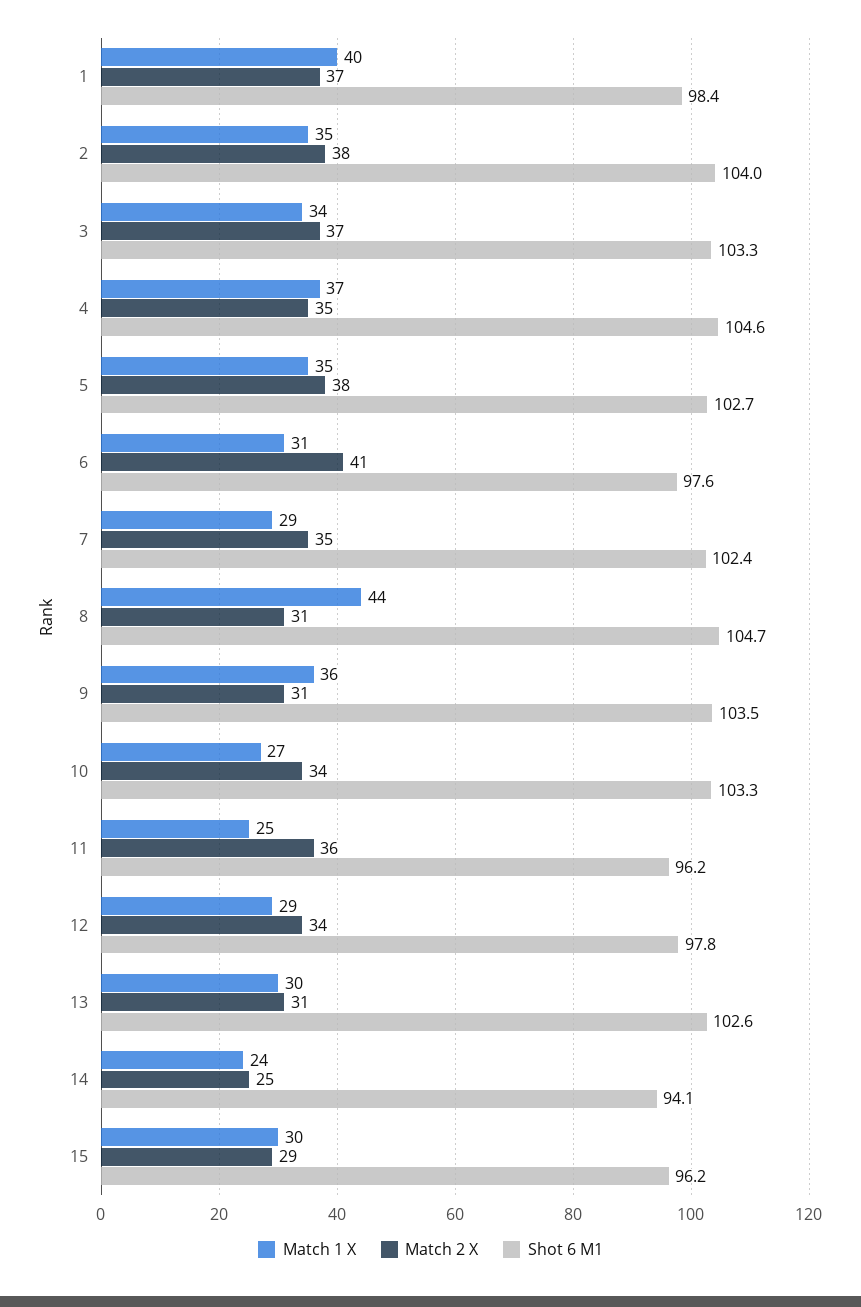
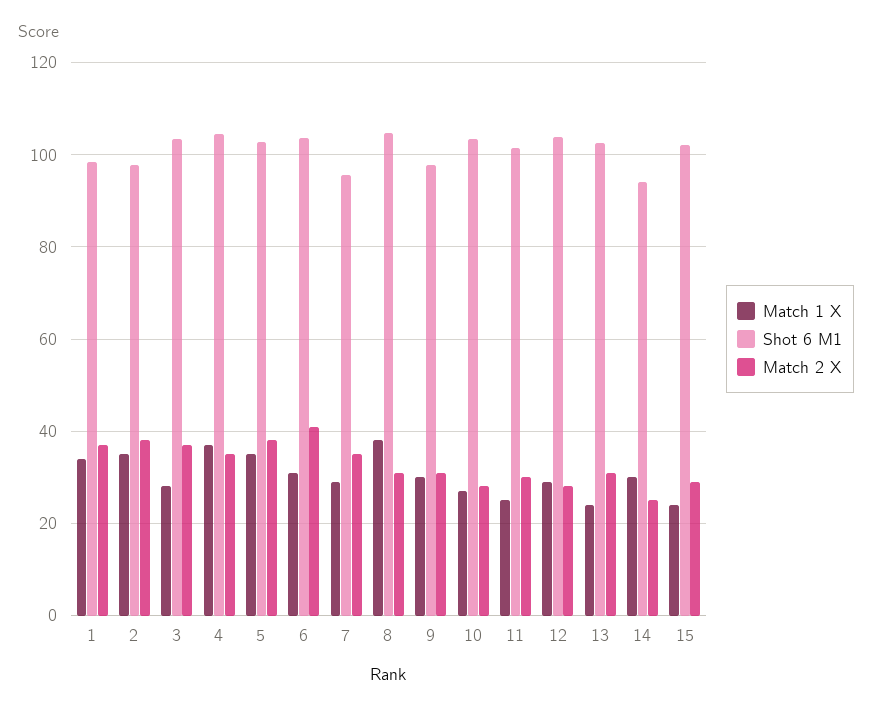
Match 1 X, 1: 40 -> 34
Shot 6 M1, 2: 104 -> 98
Match 1 X, 3: 34 -> 28
Shot 6 M1, 6: 97.6 -> 104
Shot 6 M1, 7: 102.4 -> 96
Match 1 X, 8: 44 -> 38
Match 1 X, 9: 36 -> 30
Shot 6 M1, 9: 103.5 -> 98
Match 2 X, 10: 34 -> 28
Match 2 X, 11: 36 -> 30
Shot 6 M1, 11: 96.2 -> 102
Match 2 X, 12: 34 -> 28
Shot 6 M1, 12: 97.8 -> 104
Match 1 X, 13: 30 -> 24
Match 1 X, 14: 24 -> 30
Match 1 X, 15: 30 -> 24
Shot 6 M1, 15: 96.2 -> 102

